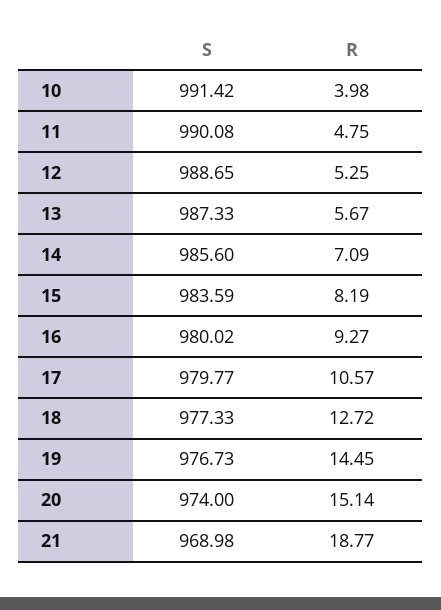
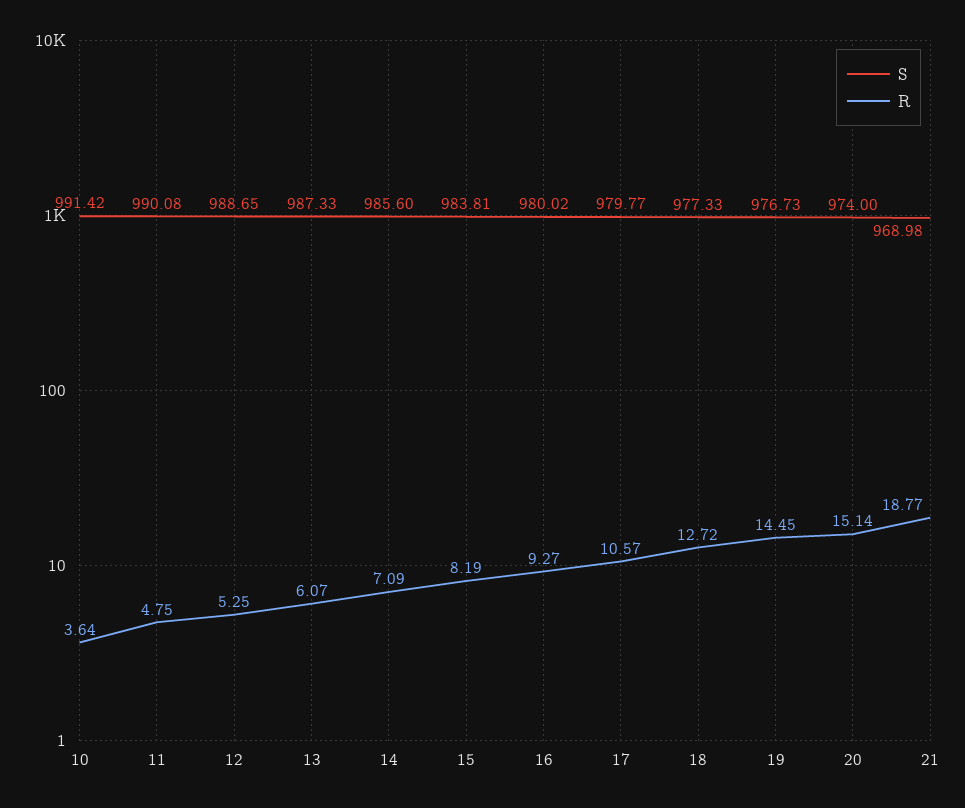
R, 10: 3.98 -> 3.64
R, 13: 5.67 -> 6.07
S, 15: 983.59 -> 983.81

